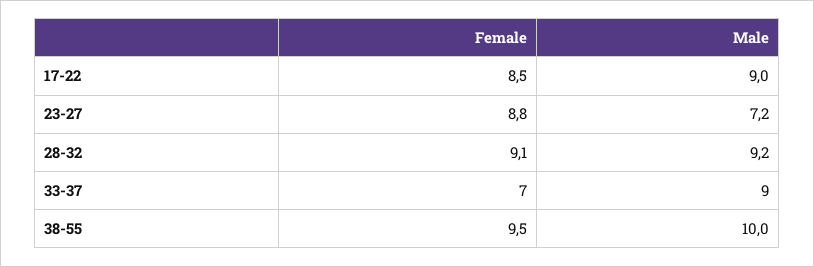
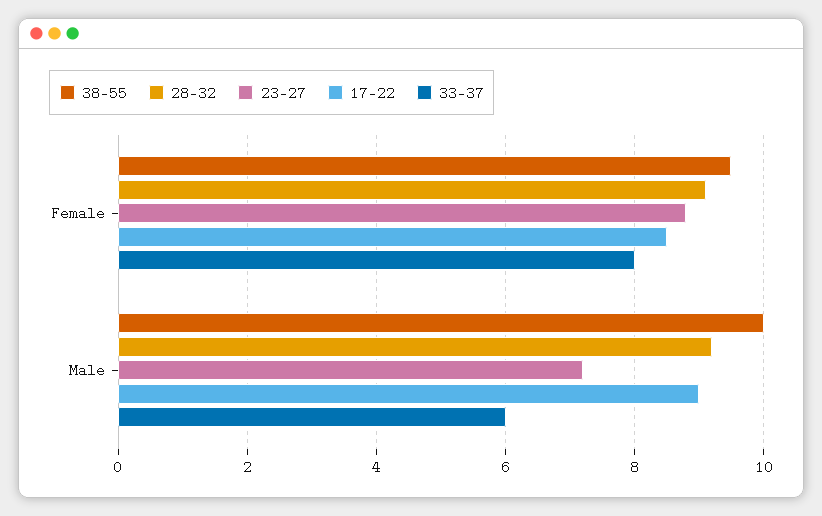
33-37, Female: 7 -> 8
33-37, Male: 9 -> 6

